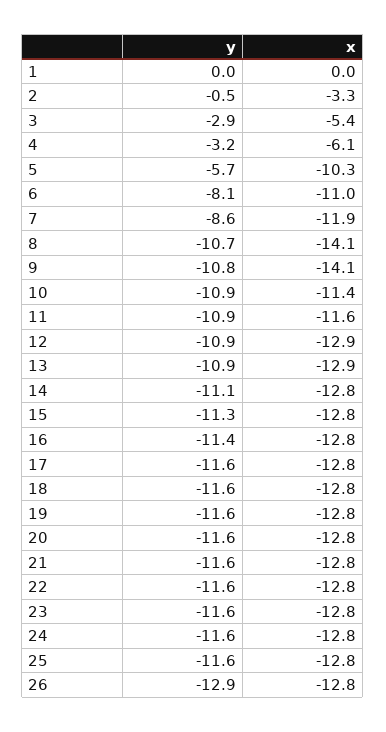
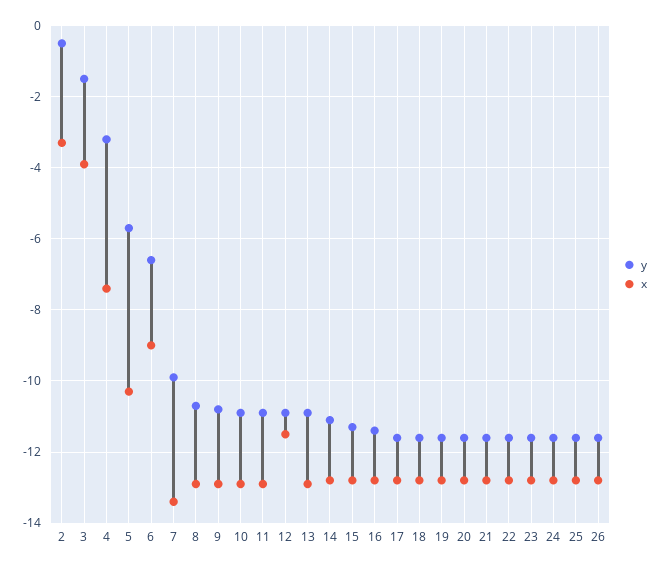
y, 1: 0 -> none
x, 1: 0 -> none
y, 3: -2.9 -> -1.5
x, 3: -5.4 -> -4
x, 4: -6.1 -> -7.5
y, 6: -8.1 -> -6.5
x, 6: -11 -> -9
y, 7: -8.6 -> -10
x, 7: -11.9 -> -13.5
x, 8: -14.1 -> -13
x, 9: -14.1 -> -13
x, 10: -11.4 -> -13
x, 11: -11.6 -> -13
x, 12: -12.9 -> -11.5
y, 26: -12.9 -> -11.5

